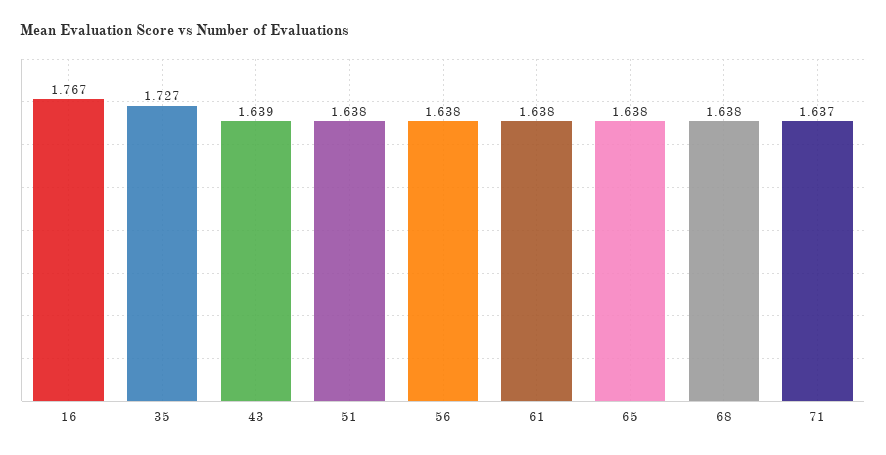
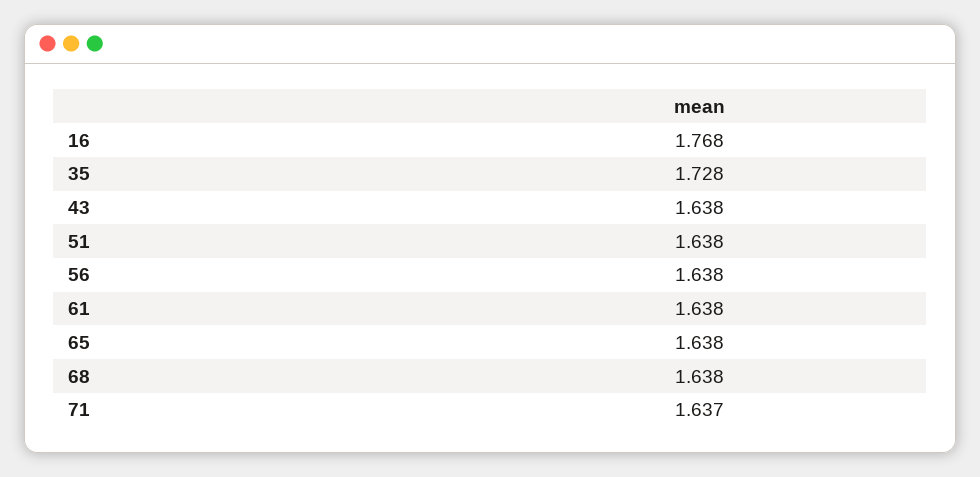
16: 1.767 -> 1.768
35: 1.727 -> 1.728
43: 1.639 -> 1.638

